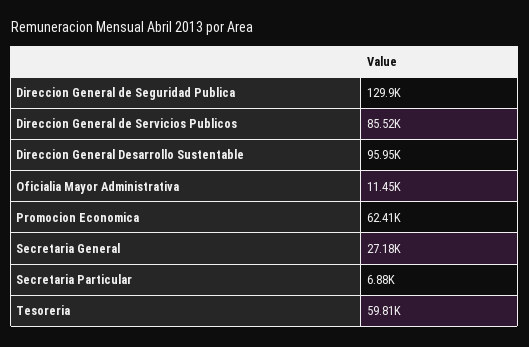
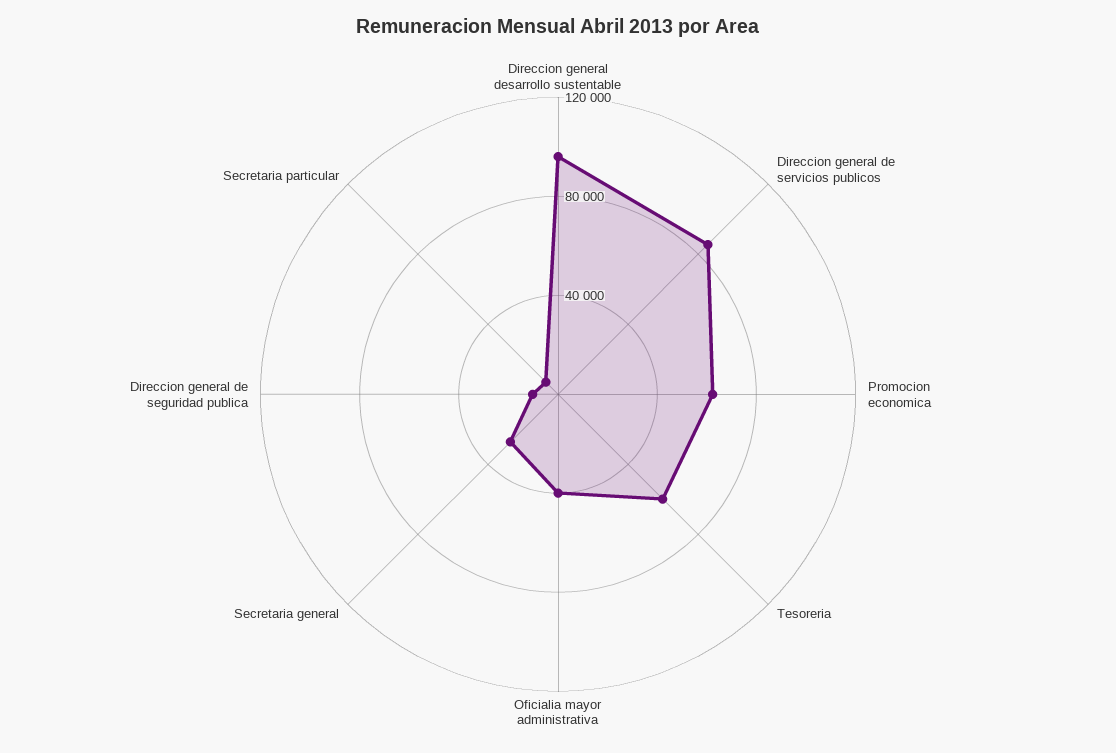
Direccion General de Seguridad Publica: 129900 -> 10000
Oficialia Mayor Administrativa: 11450 -> 40000

